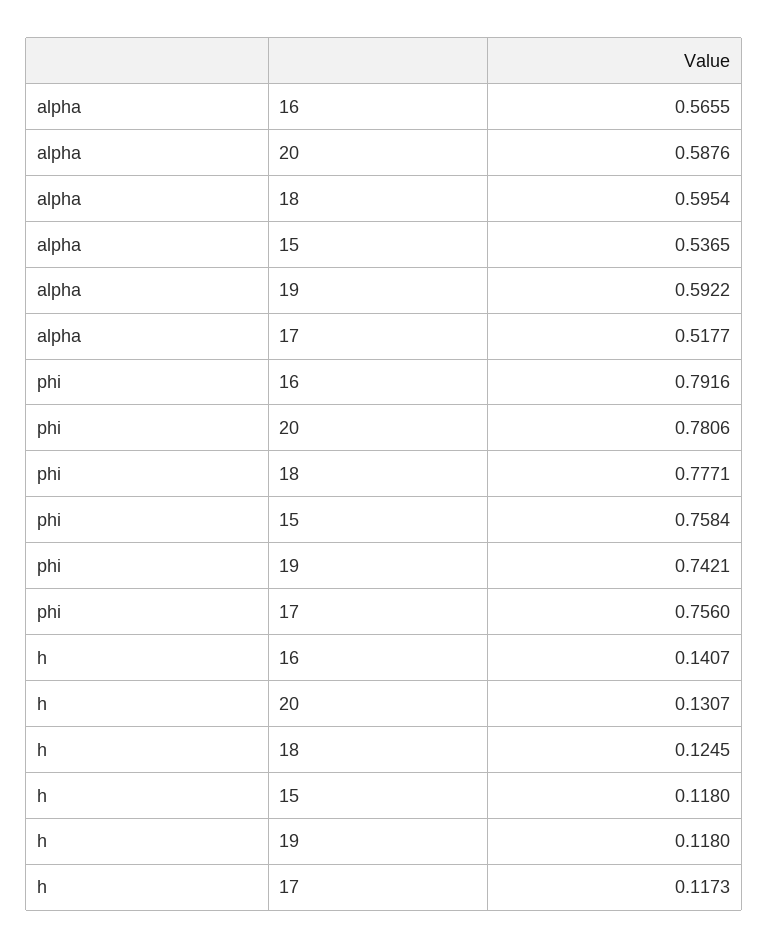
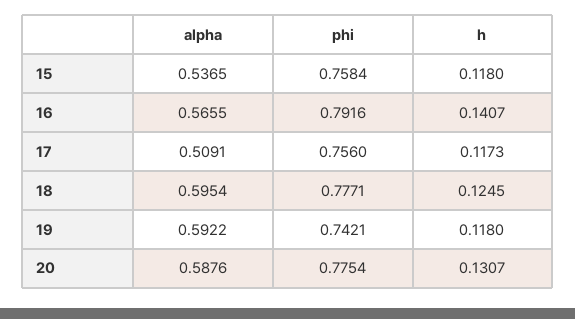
alpha, 17: 0.5177 -> 0.5091
phi, 20: 0.7806 -> 0.7754

